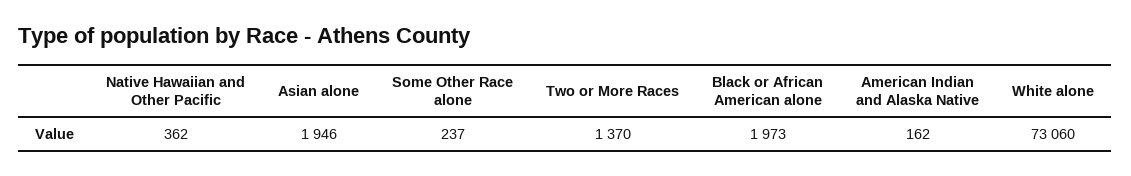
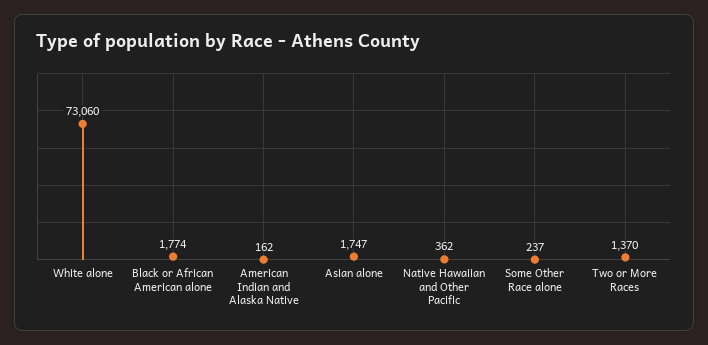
Asian alone: 1946 -> 1747
Black or African American alone: 1973 -> 1774

